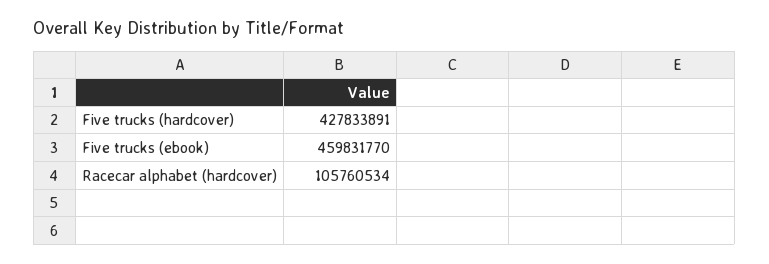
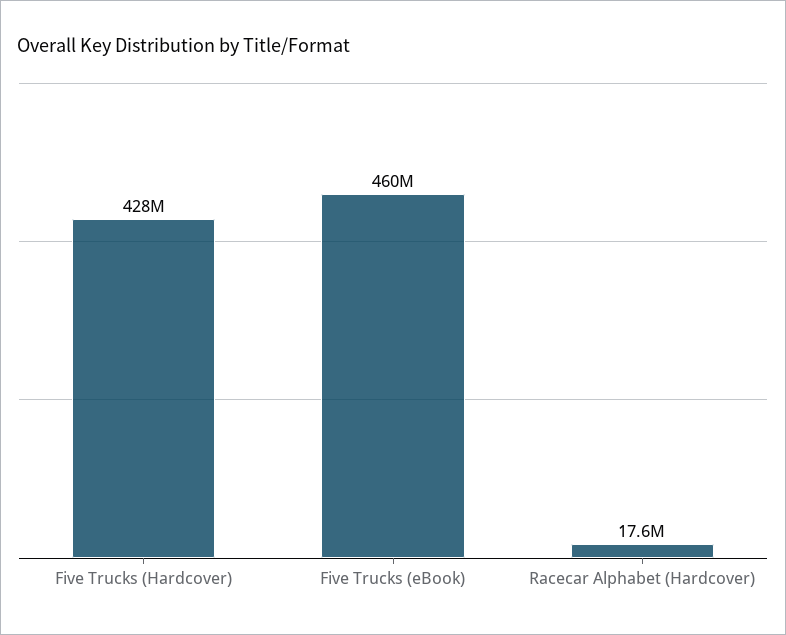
Racecar alphabet (hardcover): 105760534 -> 17600000

